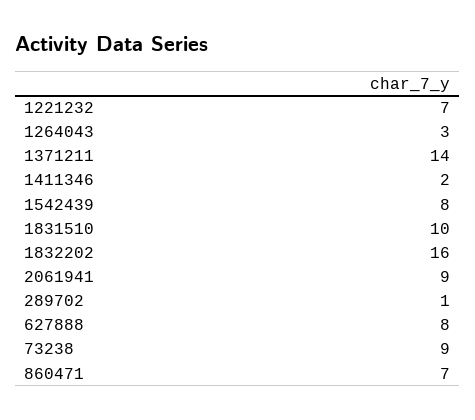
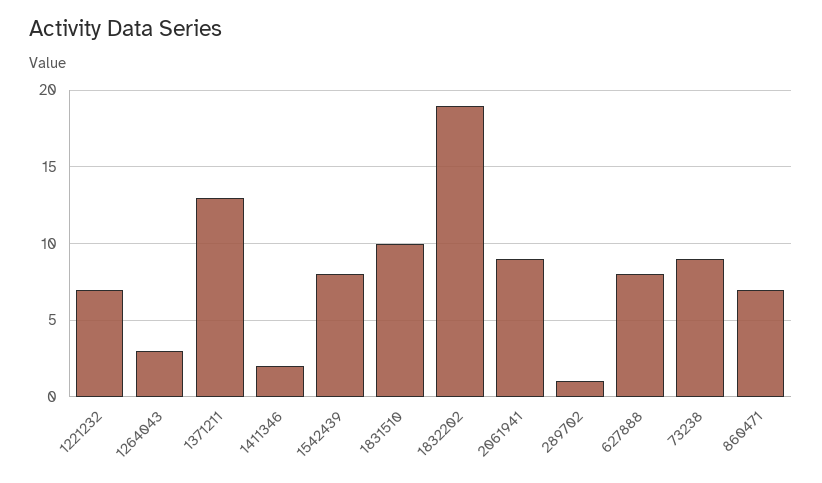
1371211: 14 -> 13
1832202: 16 -> 19

